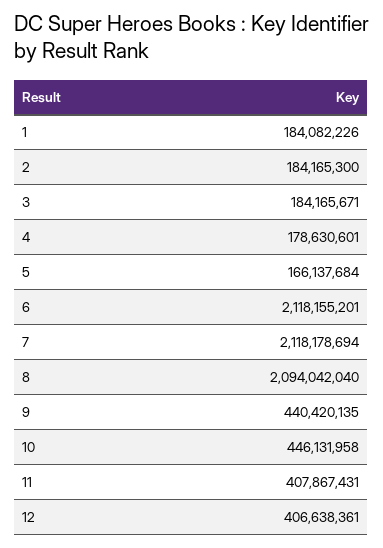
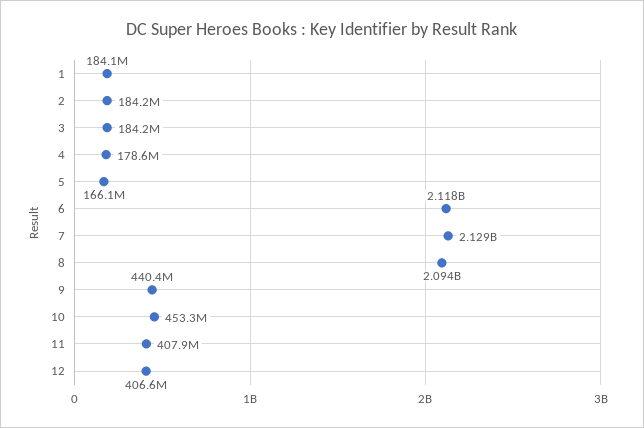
7: 2118178694 -> 2129000000
10: 446131958 -> 453300000

